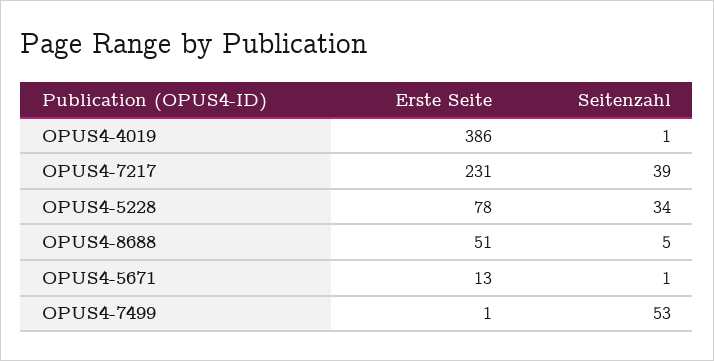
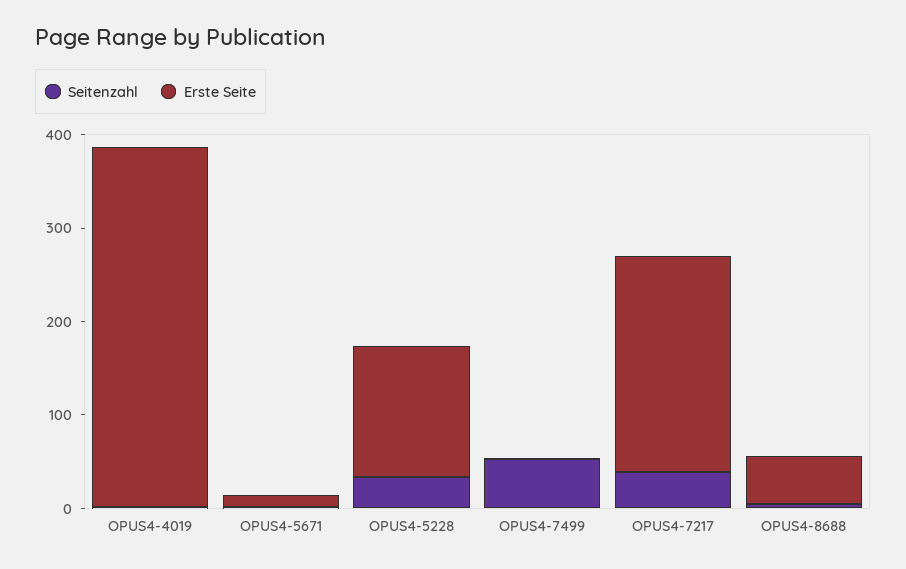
Erste Seite, OPUS4-5228: 78 -> 140

